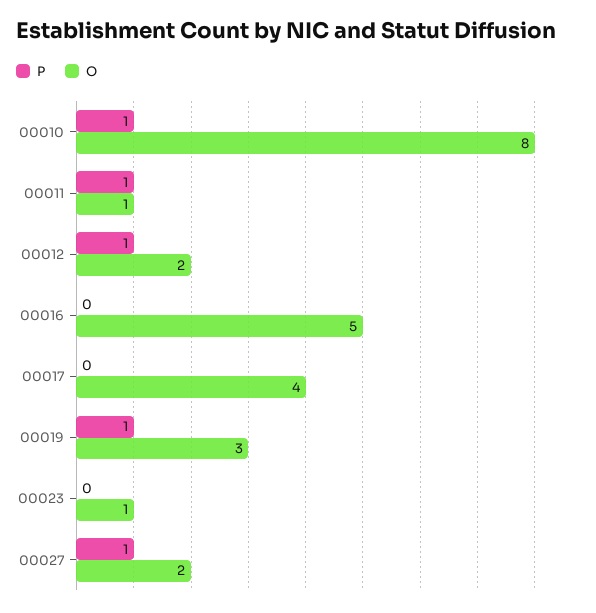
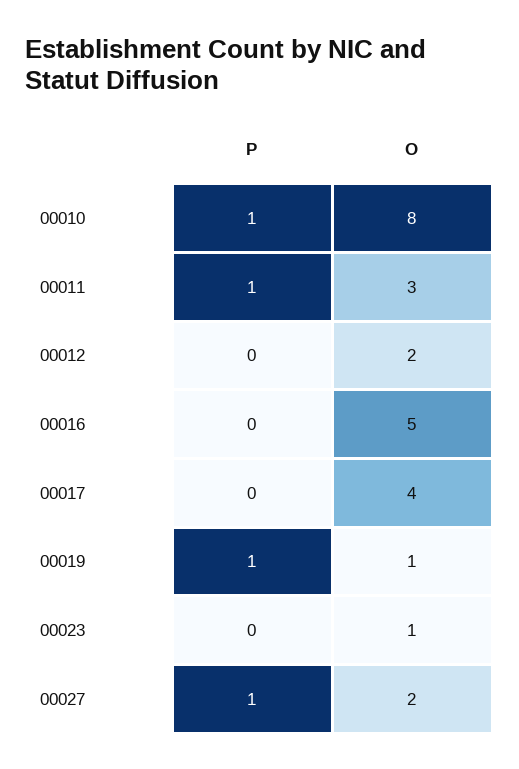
O, 00011: 1 -> 3
P, 00012: 1 -> 0
O, 00019: 3 -> 1

